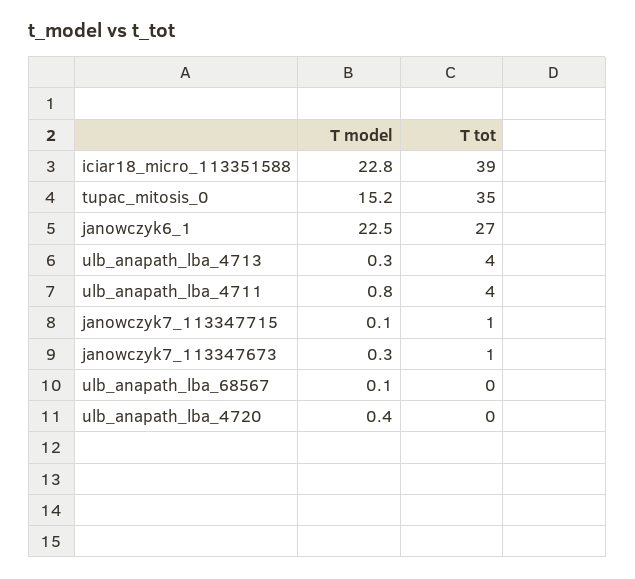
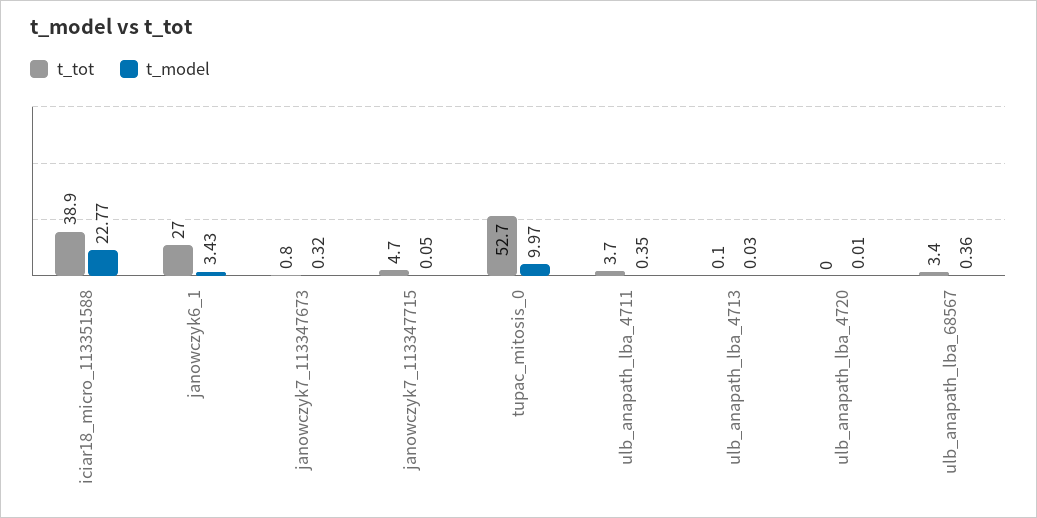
T model, tupac_mitosis_0: 15.2 -> 9.97
T tot, tupac_mitosis_0: 35 -> 52.7
T model, janowczyk6_1: 22.5 -> 3.43
T model, ulb_anapath_lba_4713: 0.3 -> 0.03
T tot, ulb_anapath_lba_4713: 4 -> 0.1
T model, ulb_anapath_lba_4711: 0.8 -> 0.35
T tot, janowczyk7_113347715: 1 -> 4.7
T model, ulb_anapath_lba_68567: 0.1 -> 0.36
T tot, ulb_anapath_lba_68567: 0 -> 3.4
T model, ulb_anapath_lba_4720: 0.4 -> 0.01

